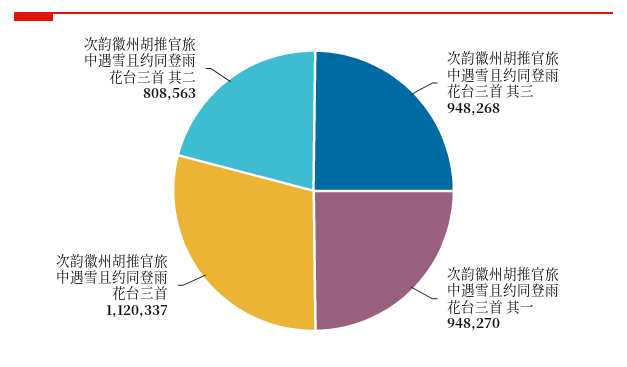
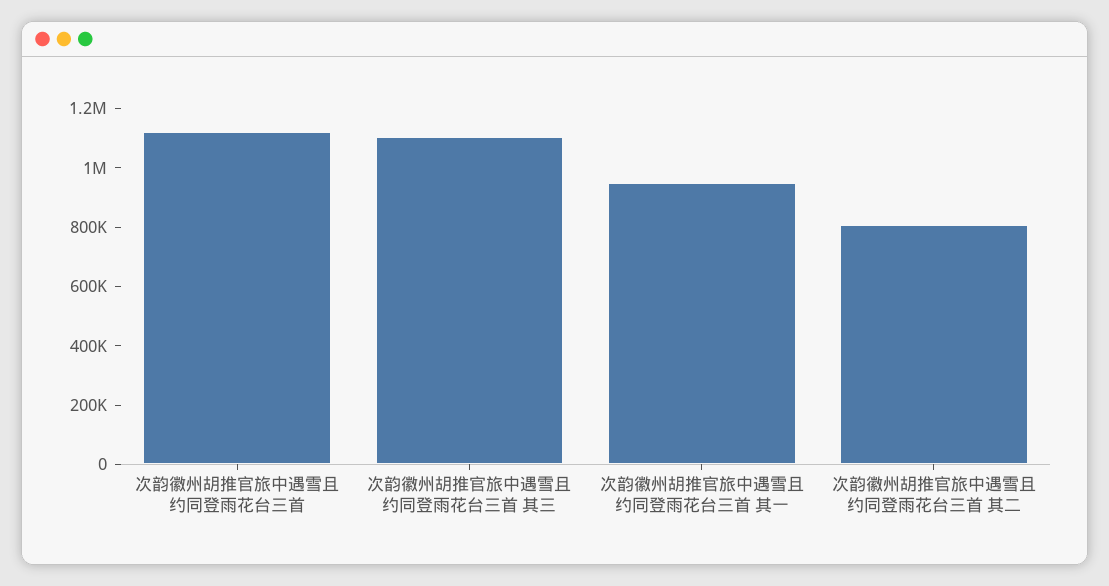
次韵徽州胡推官旅中遇雪且约同登雨花台三首 其三: 948268 -> 1100000

